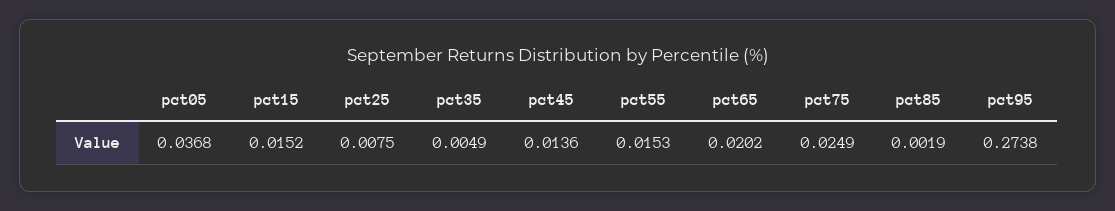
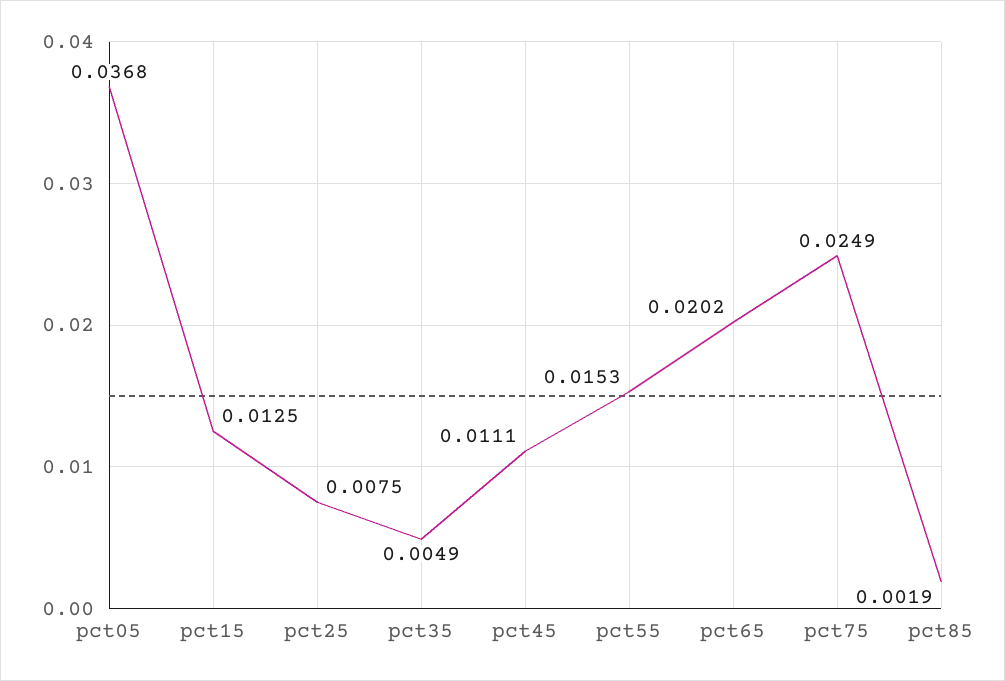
pct15: 0.0152 -> 0.0125
pct45: 0.0136 -> 0.0111
pct95: 0.2738 -> none

